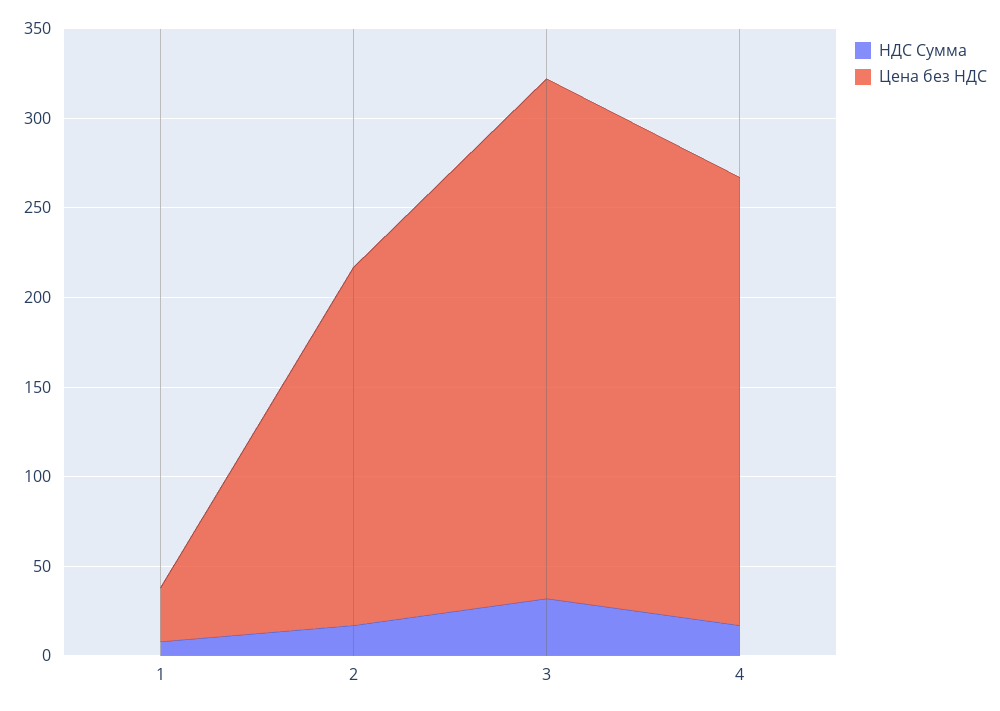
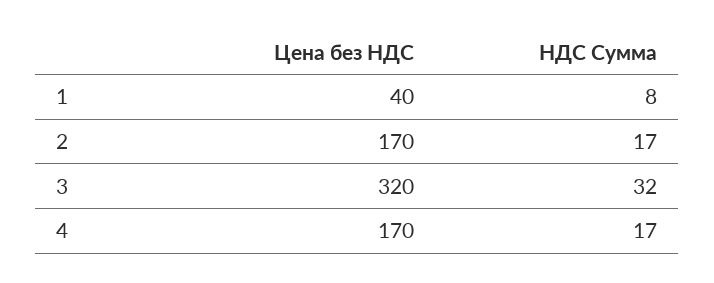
Цена без НДС, 1: 30 -> 40
Цена без НДС, 2: 200 -> 170
Цена без НДС, 3: 290 -> 320
Цена без НДС, 4: 250 -> 170

